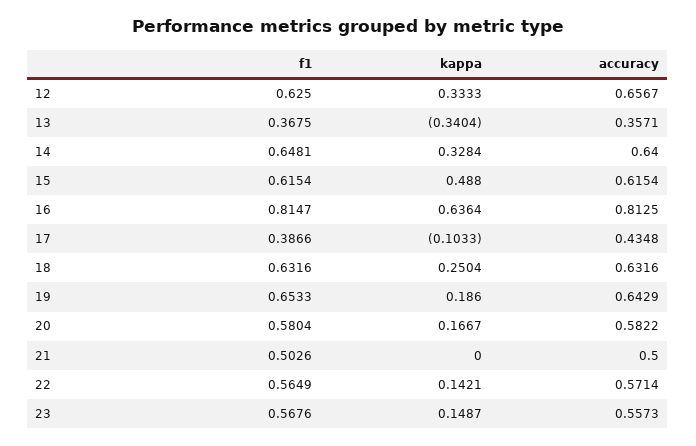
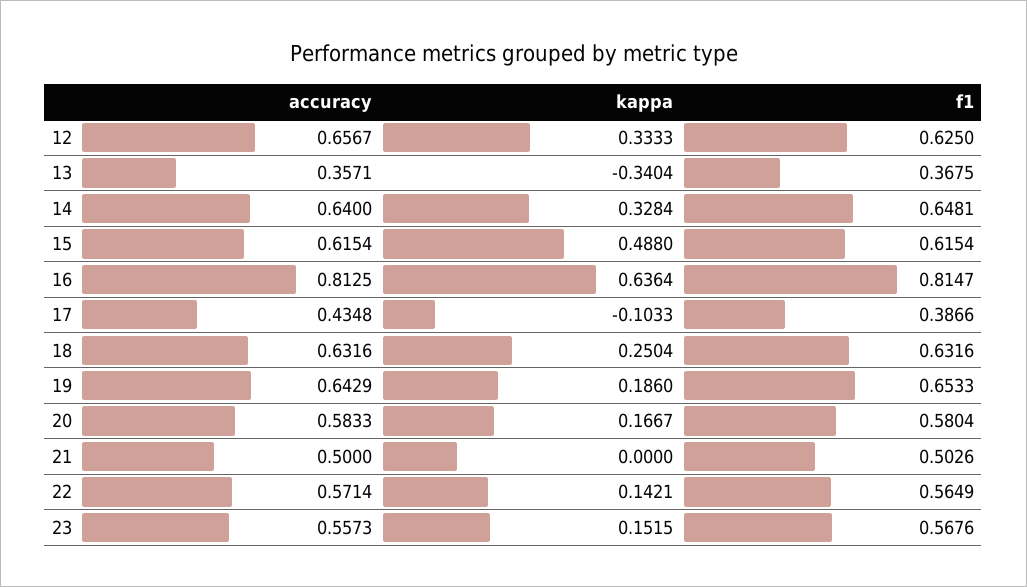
accuracy, 20: 0.5822 -> 0.5833
kappa, 23: 0.1487 -> 0.1515

